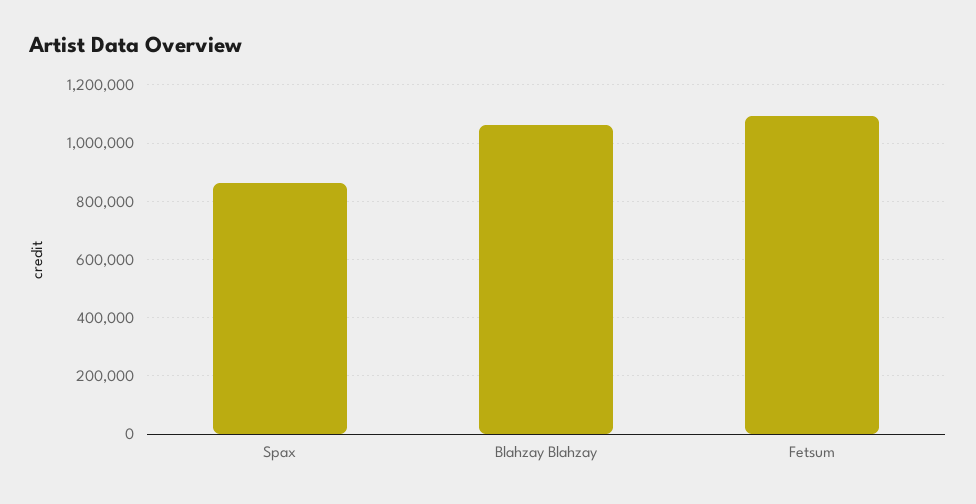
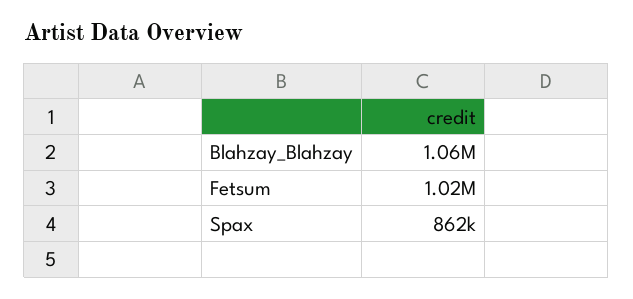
Fetsum: 1100000 -> 1020000

